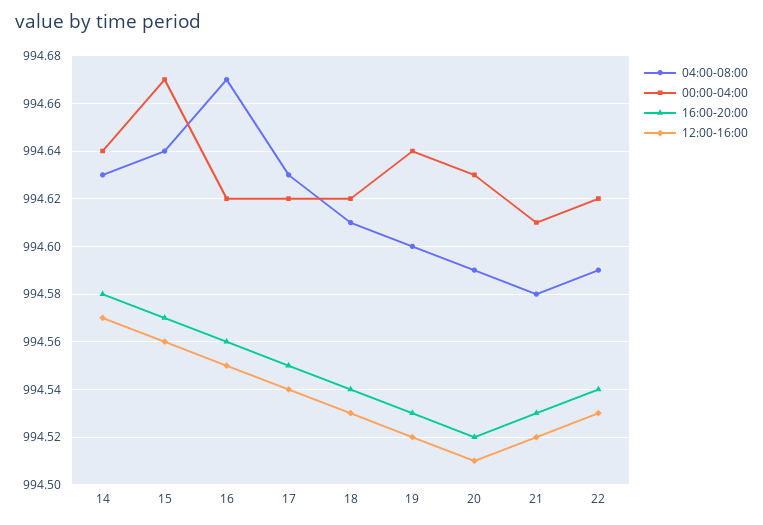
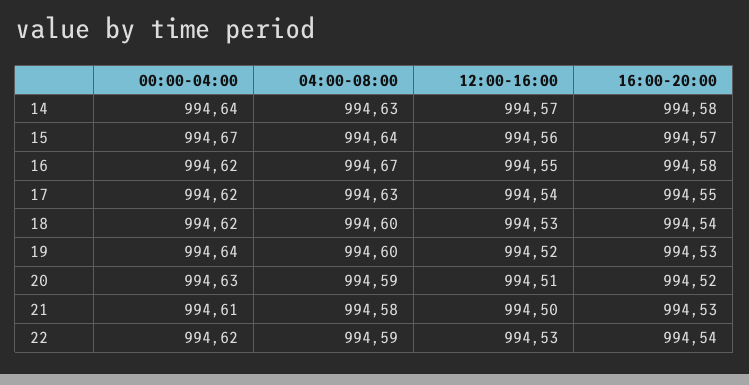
16:00-20:00, 16: 994.56 -> 994.58
04:00-08:00, 18: 994.61 -> 994.6
12:00-16:00, 21: 994.52 -> 994.5

